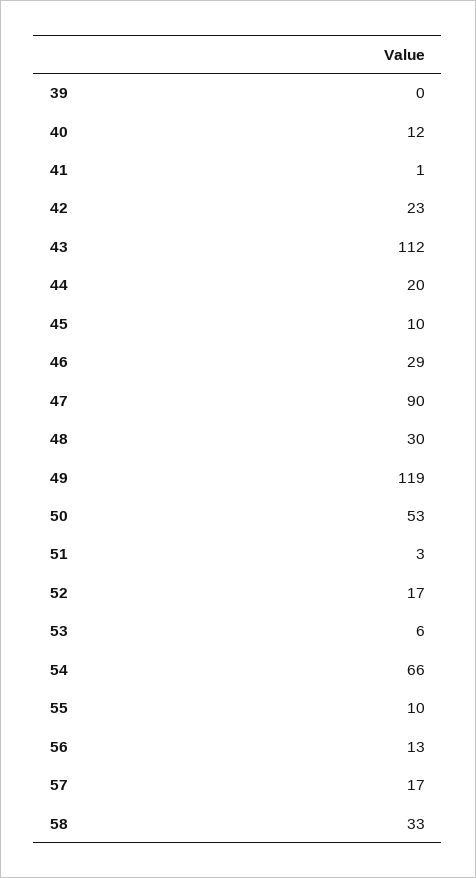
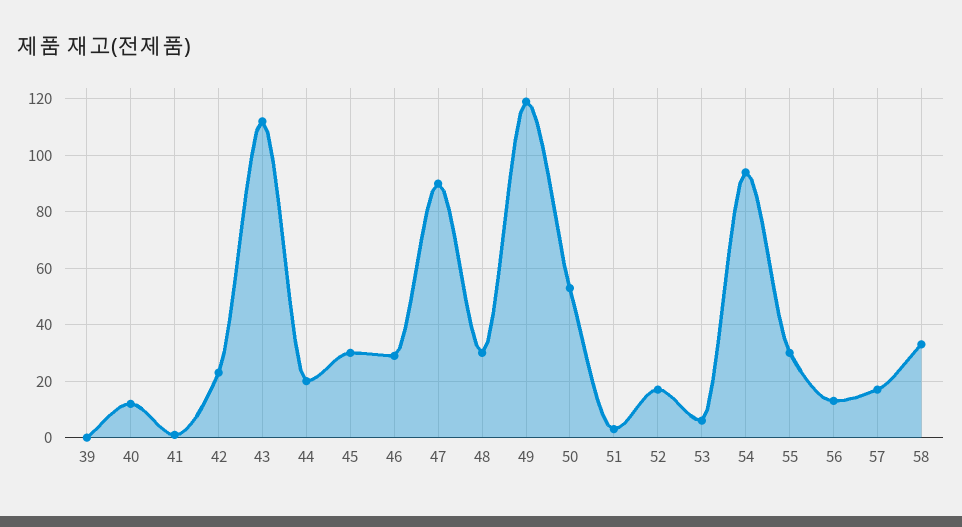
45: 10 -> 30
54: 66 -> 95
55: 10 -> 30

